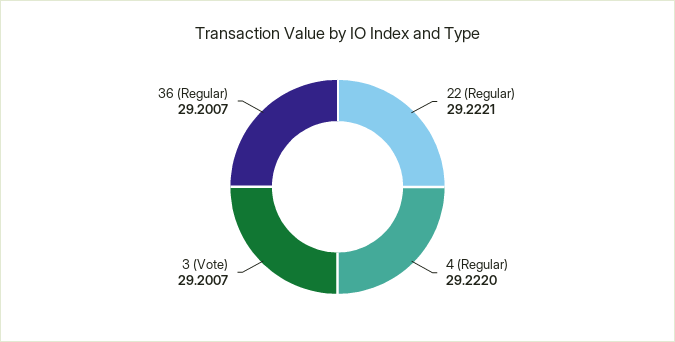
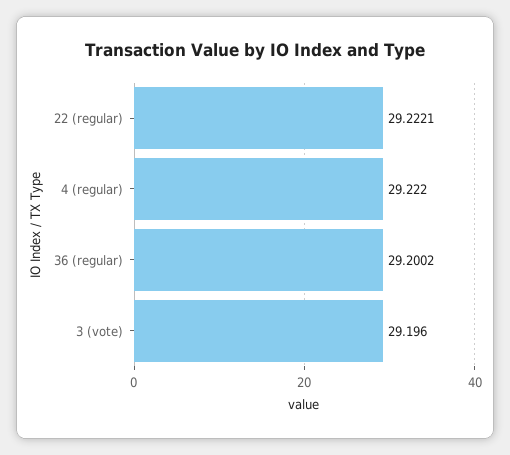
3 (Vote): 29.2007 -> 29.196
36 (Regular): 29.2007 -> 29.2002

